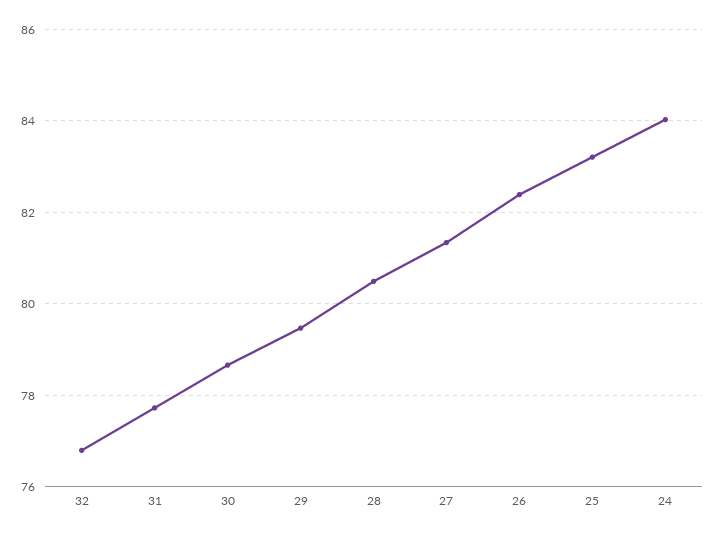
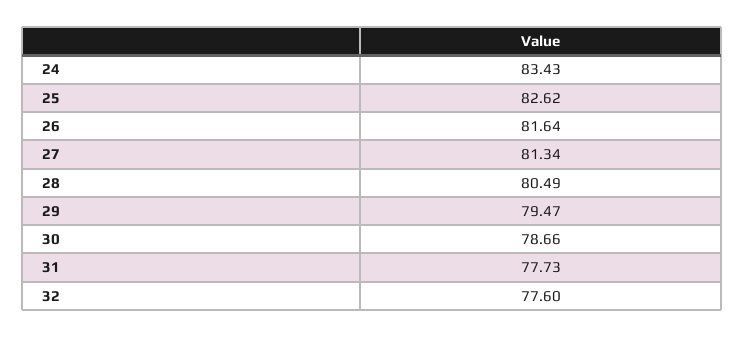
32: 76.8 -> 77.6
26: 82.4 -> 81.64
25: 83.2 -> 82.62
24: 84 -> 83.43

